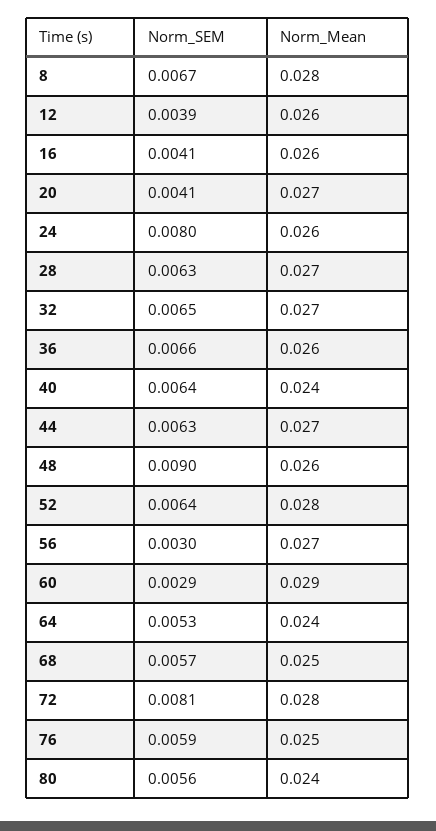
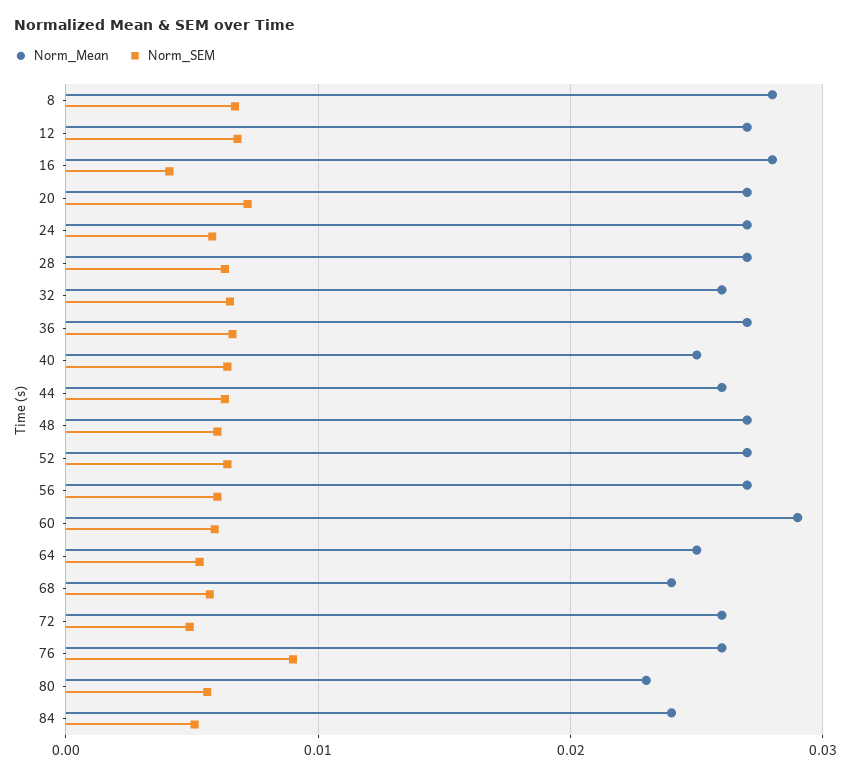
Norm_SEM, 12: 0.0039 -> 0.007
Norm_Mean, 12: 0.026 -> 0.027
Norm_Mean, 16: 0.026 -> 0.028
Norm_SEM, 20: 0.0041 -> 0.007
Norm_SEM, 24: 0.008 -> 0.006
Norm_Mean, 24: 0.026 -> 0.027
Norm_Mean, 32: 0.027 -> 0.026
Norm_Mean, 36: 0.026 -> 0.027
Norm_Mean, 40: 0.024 -> 0.025
Norm_Mean, 44: 0.027 -> 0.026
Norm_SEM, 48: 0.009 -> 0.006
Norm_Mean, 48: 0.026 -> 0.027
Norm_Mean, 52: 0.028 -> 0.027
Norm_SEM, 56: 0.003 -> 0.006
Norm_SEM, 60: 0.0029 -> 0.006
Norm_Mean, 64: 0.024 -> 0.025
Norm_Mean, 68: 0.025 -> 0.024
Norm_SEM, 72: 0.0081 -> 0.005
Norm_Mean, 72: 0.028 -> 0.026
Norm_SEM, 76: 0.0059 -> 0.009
Norm_Mean, 76: 0.025 -> 0.026
Norm_Mean, 80: 0.024 -> 0.023
Norm_Mean, 84: none -> 0.024
Norm_SEM, 84: none -> 0.005

